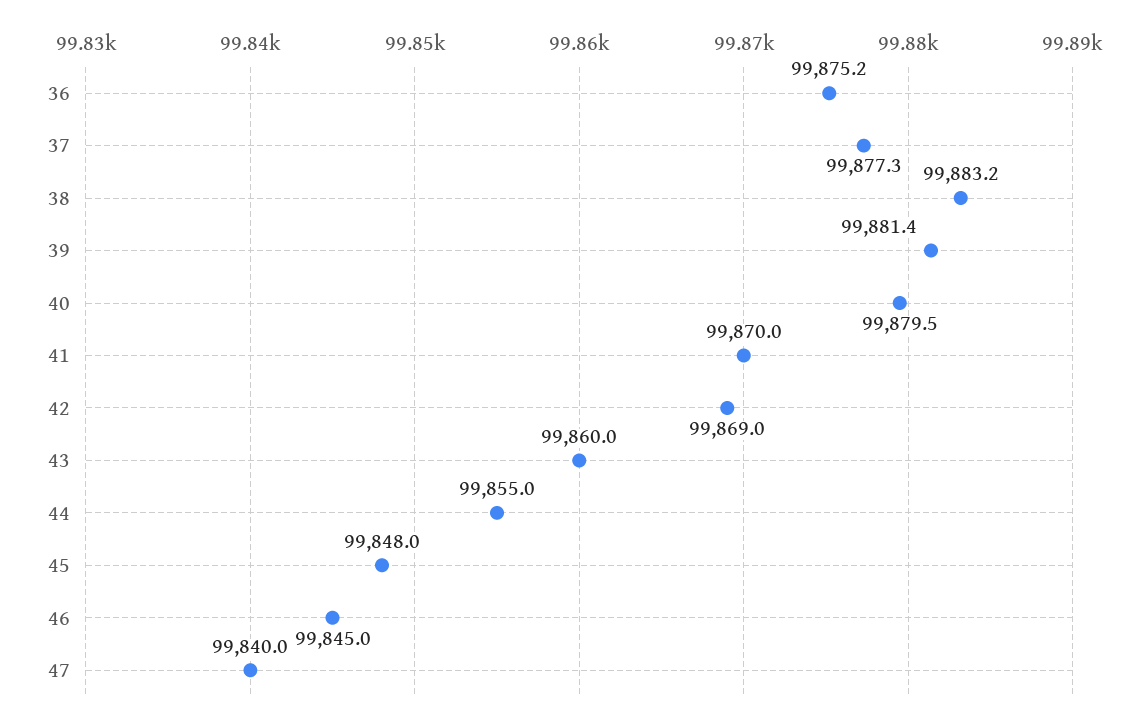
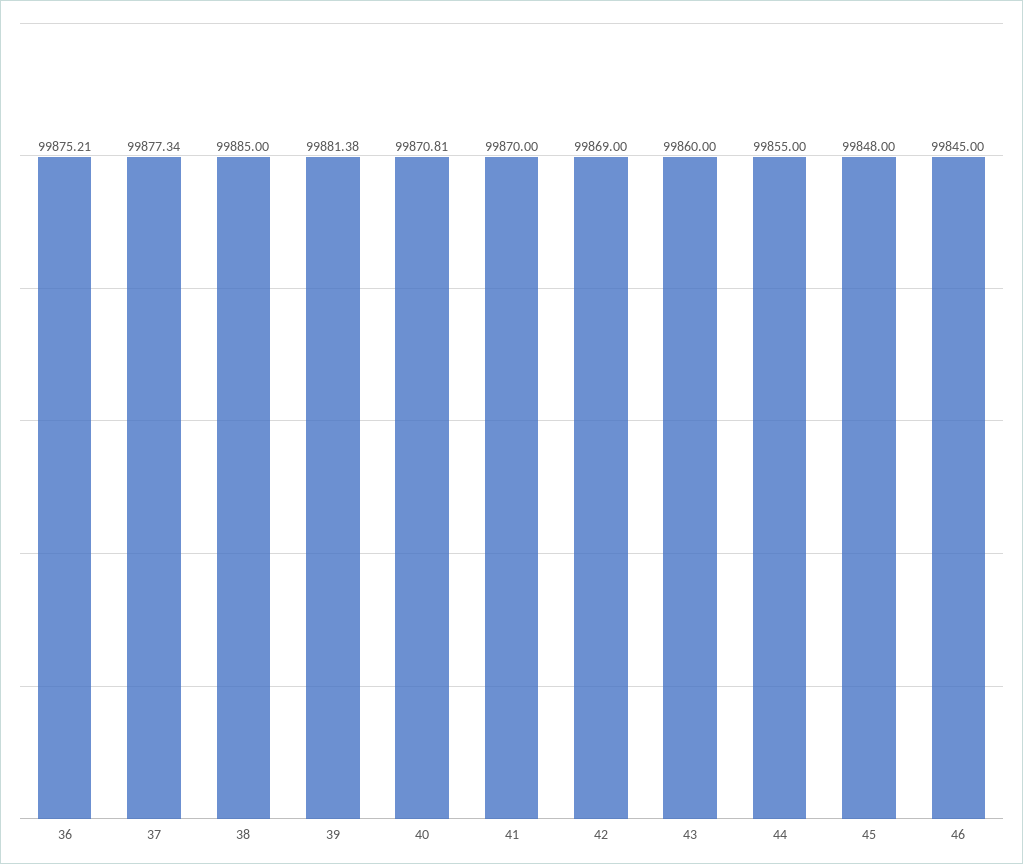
38: 99883.2 -> 99885
40: 99879.5 -> 99870.81
47: 99840 -> none

